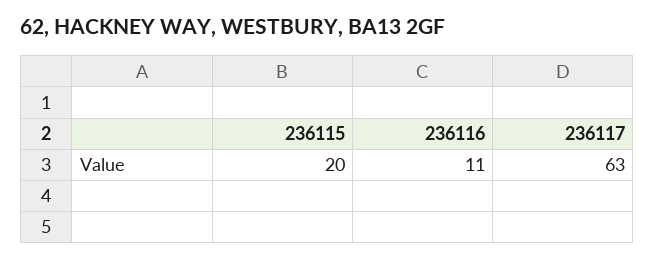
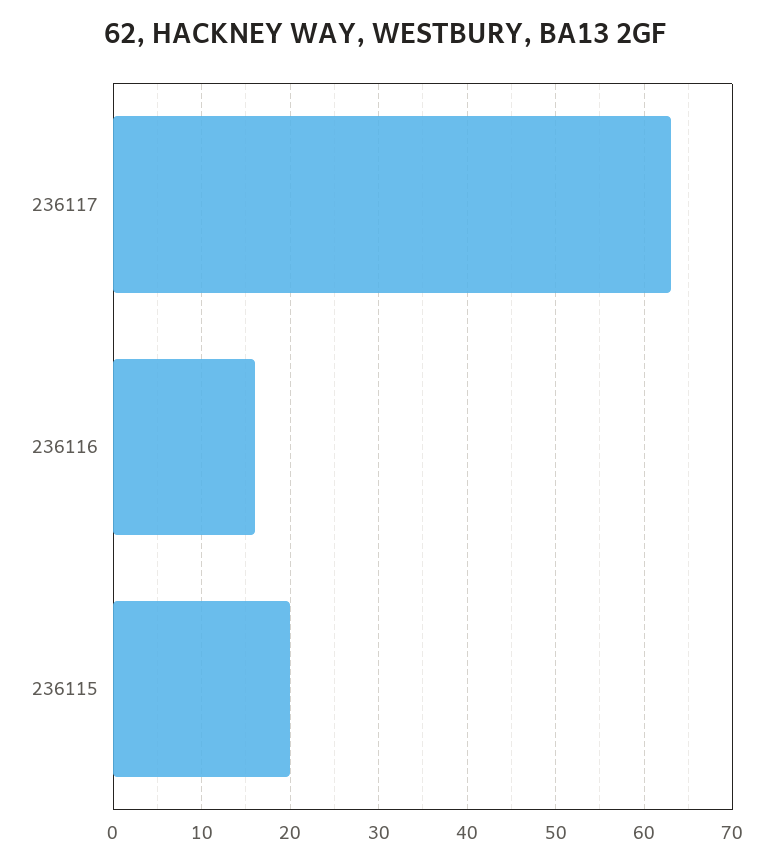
236116: 11 -> 16

